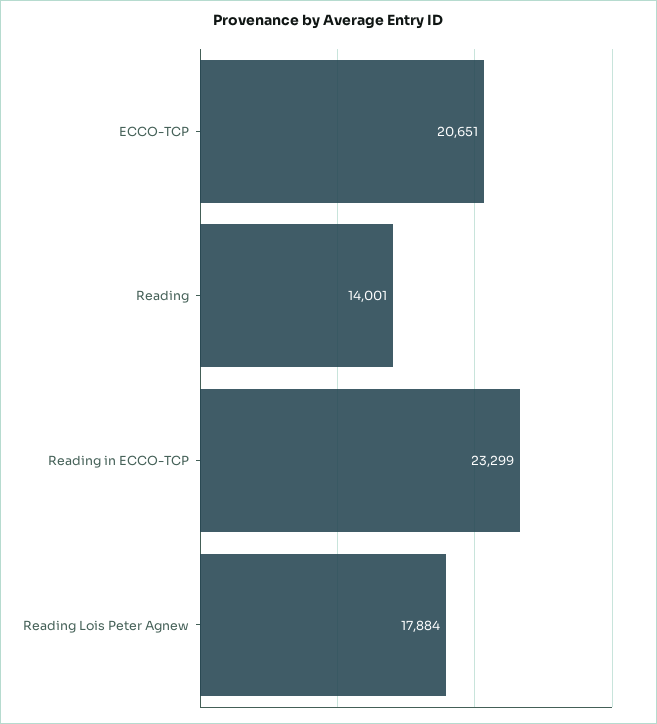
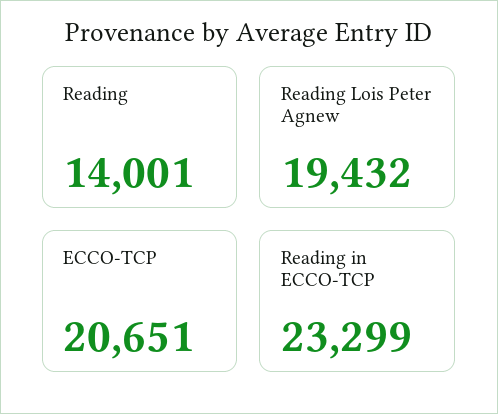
Reading Lois Peter Agnew: 17884 -> 19432

